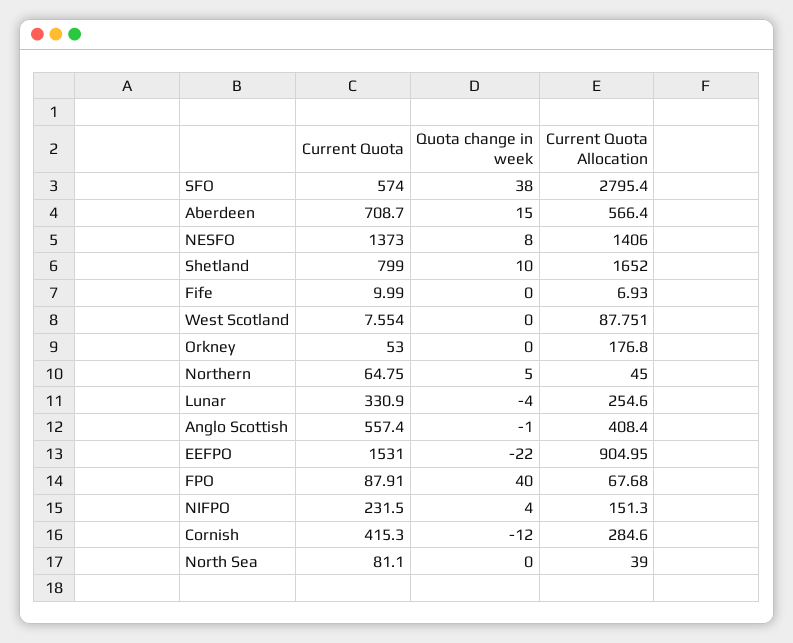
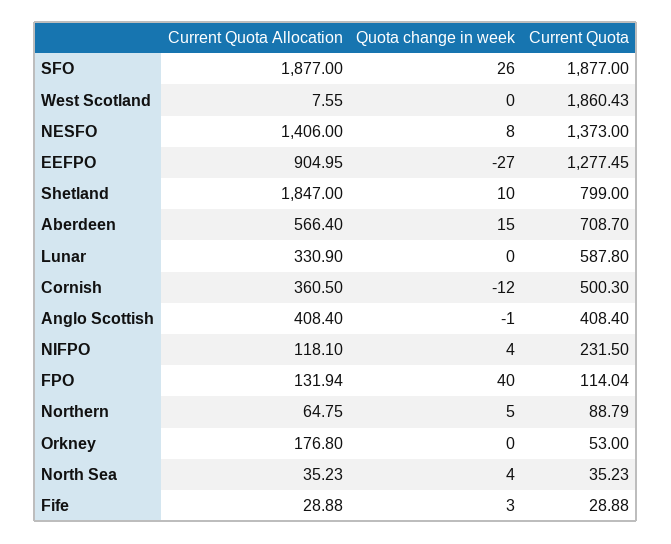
Current Quota, SFO: 574 -> 1877
Quota change in week, SFO: 38 -> 26
Current Quota Allocation, SFO: 2795.4 -> 1877
Current Quota Allocation, Shetland: 1652 -> 1847
Current Quota, Fife: 9.99 -> 28.88
Quota change in week, Fife: 0 -> 3
Current Quota Allocation, Fife: 6.93 -> 28.88
Current Quota, West Scotland: 7.554 -> 1860.43
Current Quota Allocation, West Scotland: 87.751 -> 7.55
Current Quota, Northern: 64.75 -> 88.79
Current Quota Allocation, Northern: 45 -> 64.75
Current Quota, Lunar: 330.9 -> 587.8
Quota change in week, Lunar: -4 -> 0
Current Quota Allocation, Lunar: 254.6 -> 330.9
Current Quota, Anglo Scottish: 557.4 -> 408.4
Current Quota, EEFPO: 1531 -> 1277.45
Quota change in week, EEFPO: -22 -> -27
Current Quota, FPO: 87.91 -> 114.04
Current Quota Allocation, FPO: 67.68 -> 131.94
Current Quota Allocation, NIFPO: 151.3 -> 118.1
Current Quota, Cornish: 415.3 -> 500.3
Current Quota Allocation, Cornish: 284.6 -> 360.5
Current Quota, North Sea: 81.1 -> 35.23
Quota change in week, North Sea: 0 -> 4
Current Quota Allocation, North Sea: 39 -> 35.23

